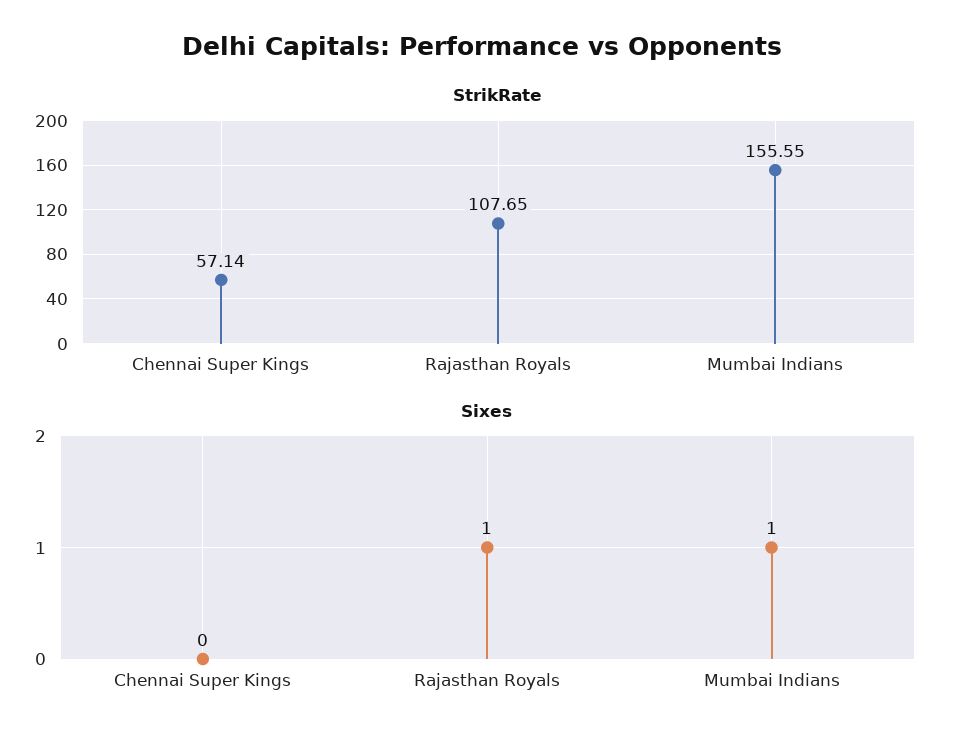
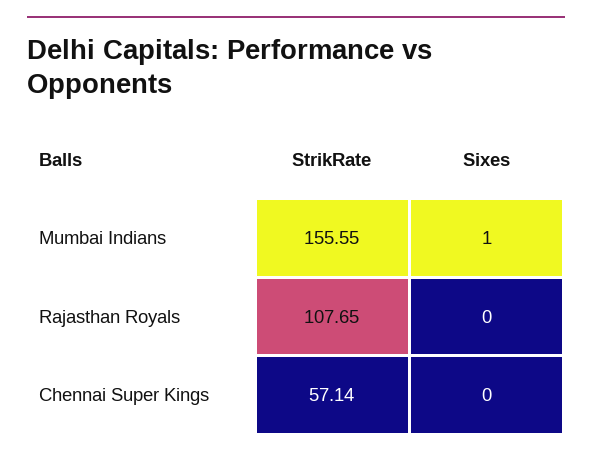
Sixes, Rajasthan Royals: 1 -> 0

